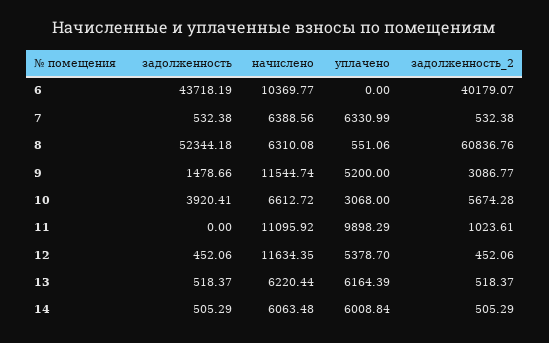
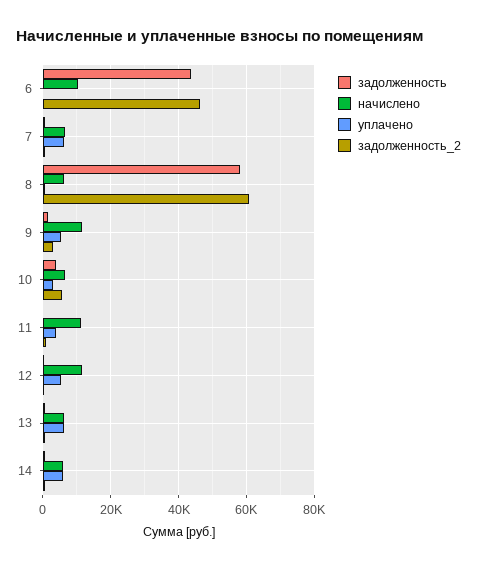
задолженность_2, 6: 40179.07 -> 46000
задолженность, 8: 52344.18 -> 58000
уплачено, 11: 9898.29 -> 4000

